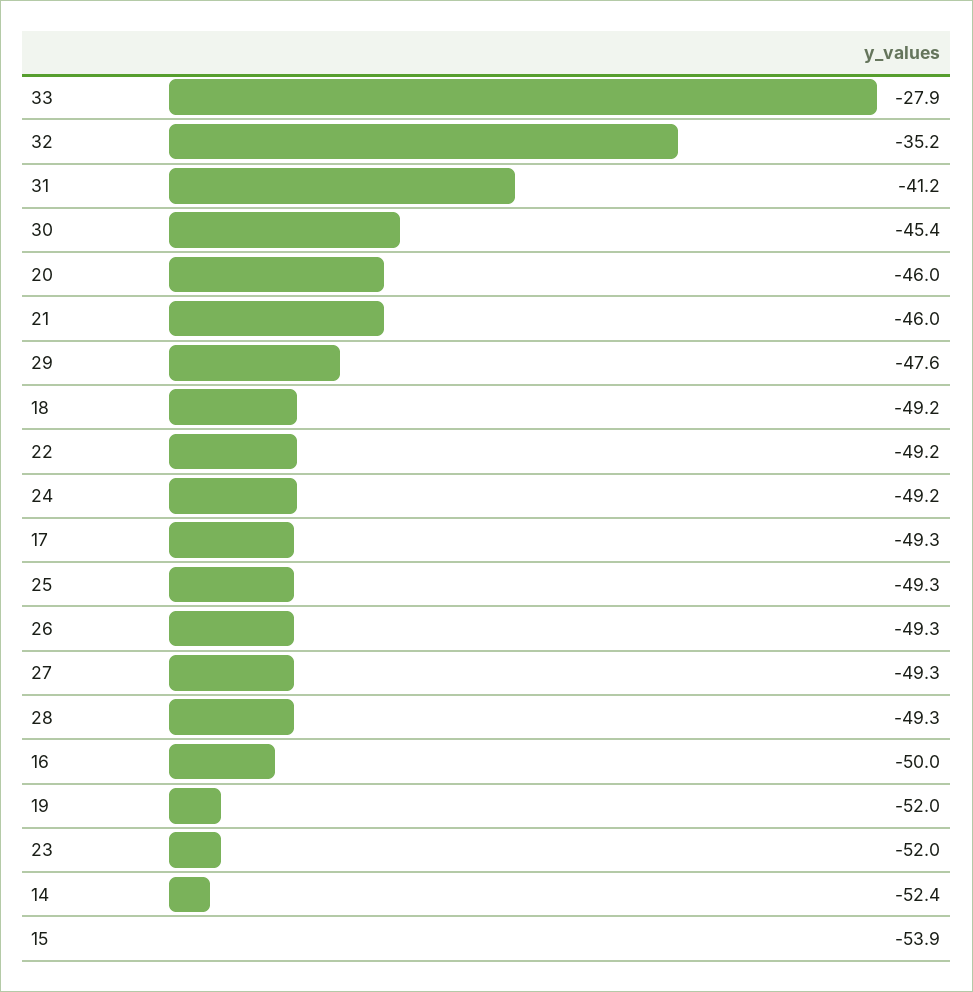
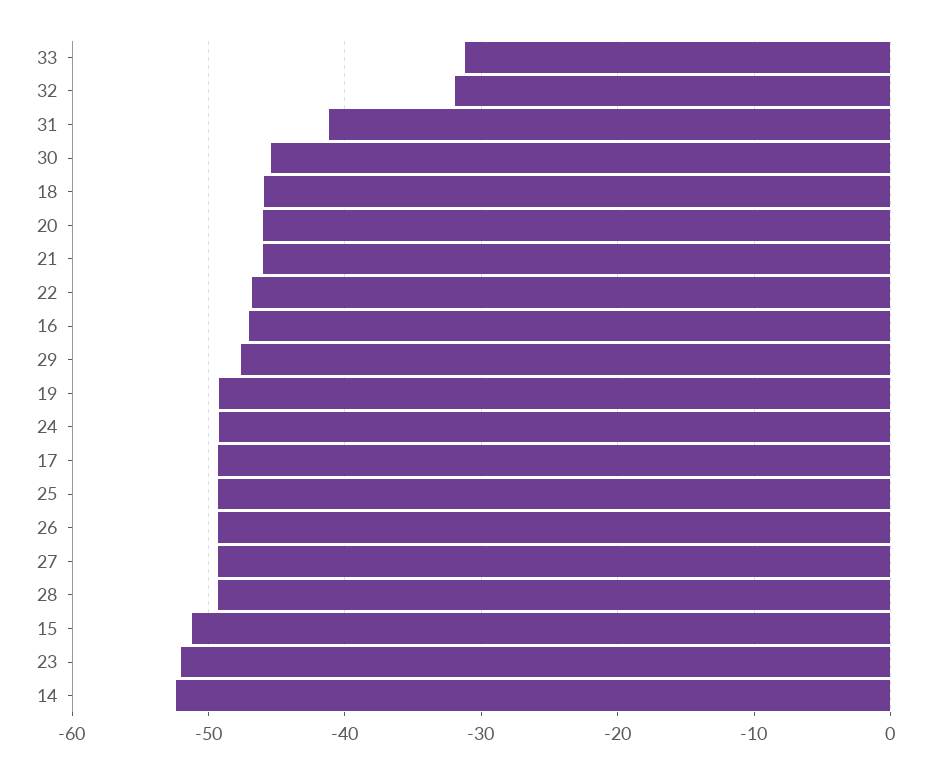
33: -27.9 -> -31
32: -35.2 -> -32
18: -49.2 -> -46
22: -49.2 -> -47
16: -50 -> -47
19: -52 -> -49
15: -53.9 -> -51

